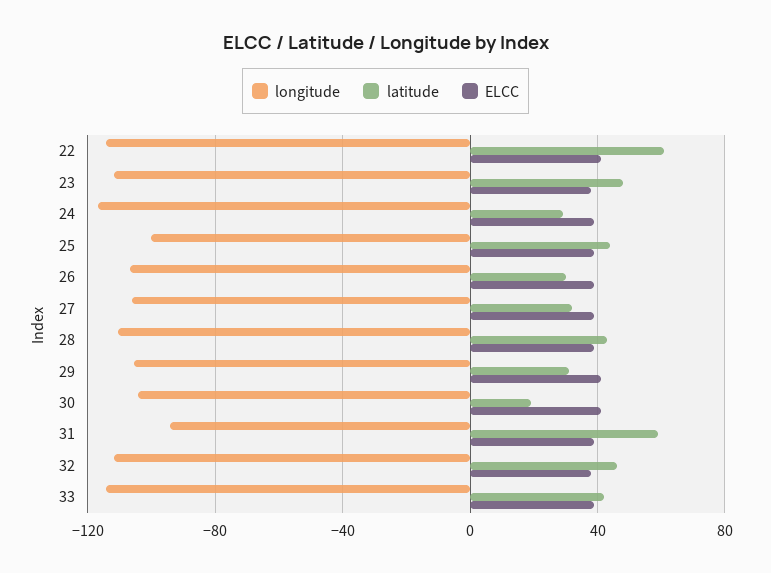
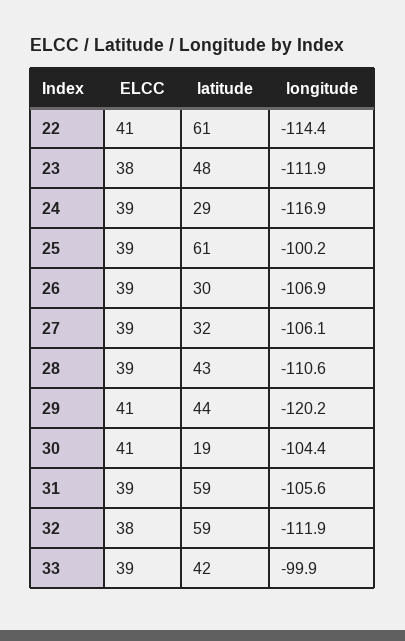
latitude, 25: 45 -> 61
longitude, 29: -105 -> -120.2
latitude, 29: 30 -> 44
longitude, 31: -95 -> -105.6
latitude, 32: 45 -> 59
longitude, 33: -115 -> -99.9

